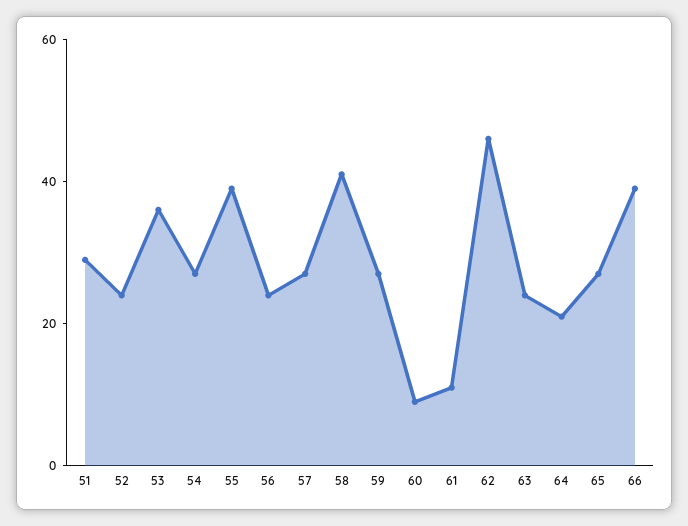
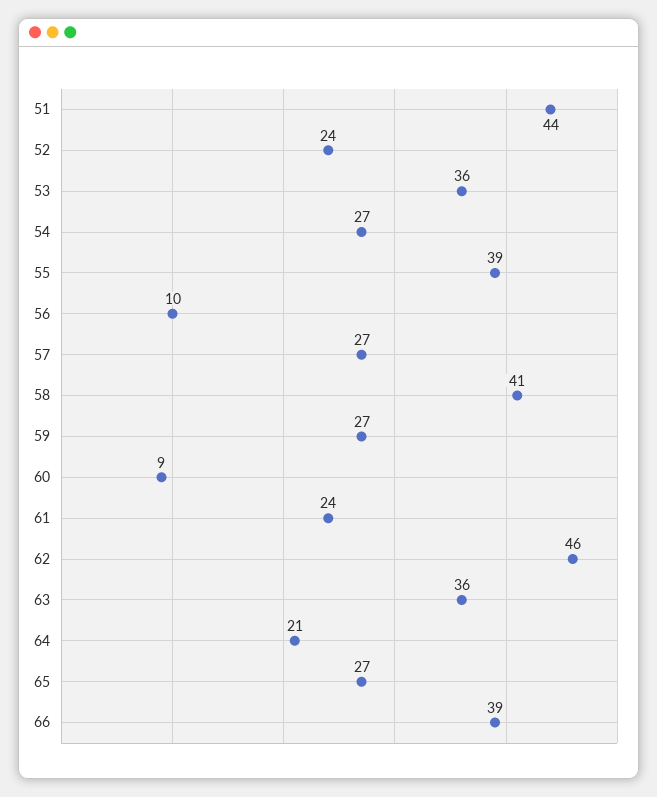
51: 30 -> 44
56: 25 -> 10
61: 10 -> 24
63: 25 -> 36

